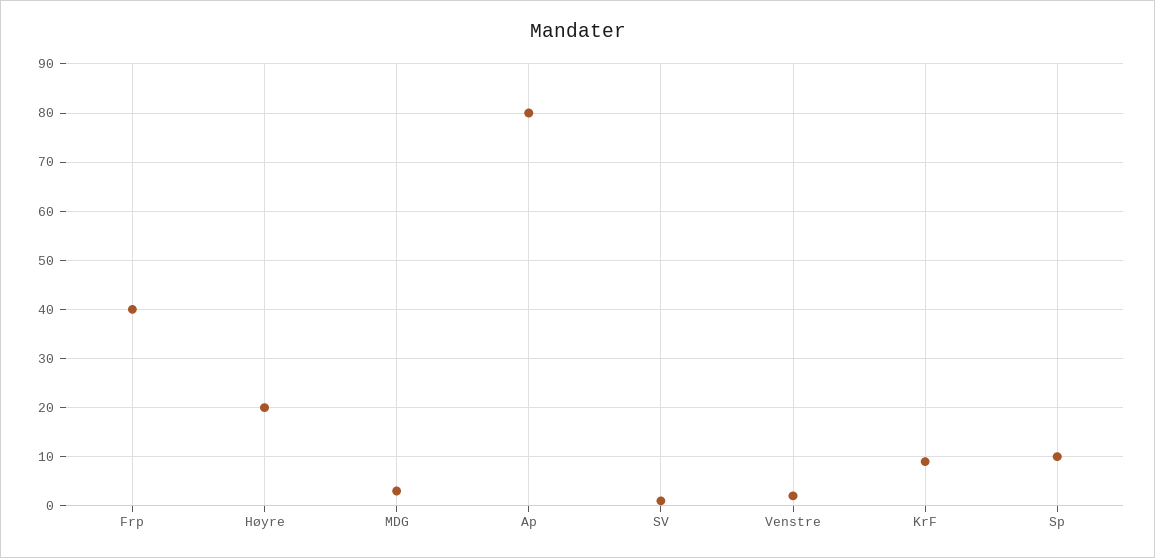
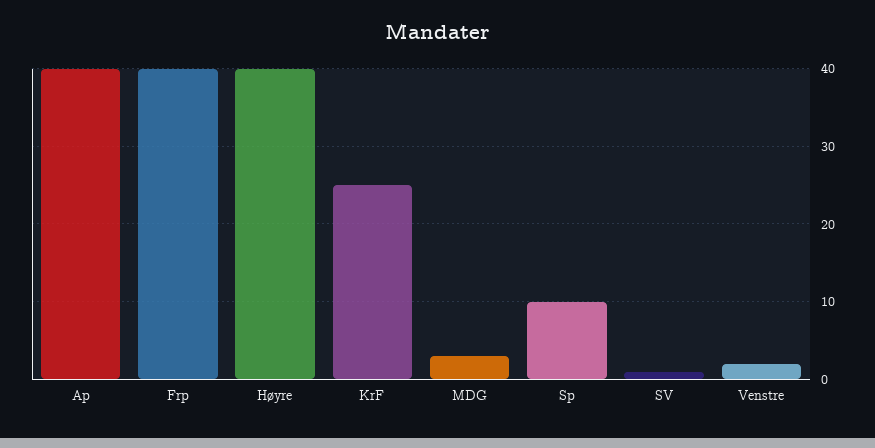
Høyre: 20 -> 40
Ap: 80 -> 40
KrF: 10 -> 25

